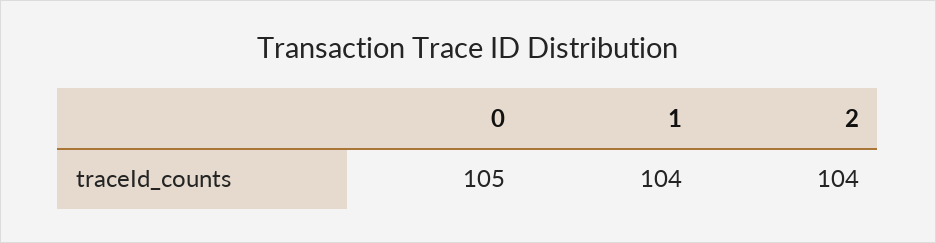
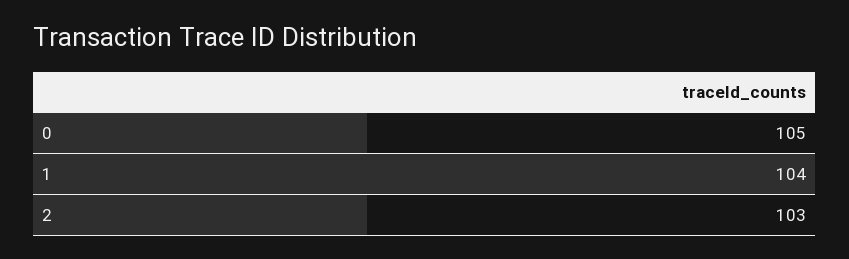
2: 104 -> 103

